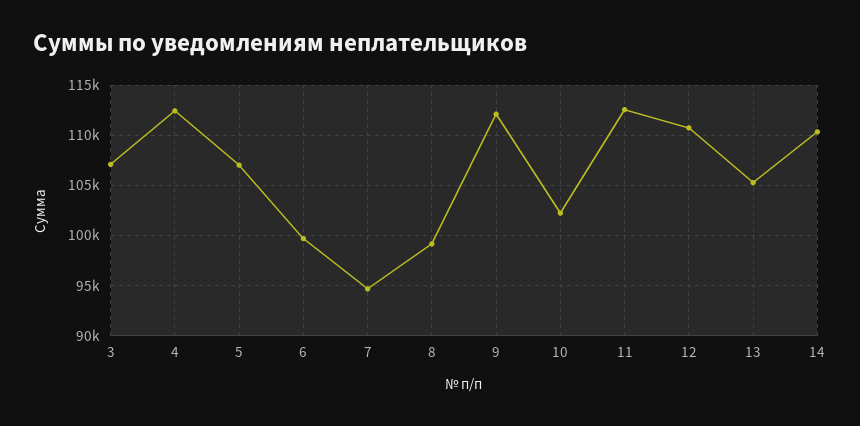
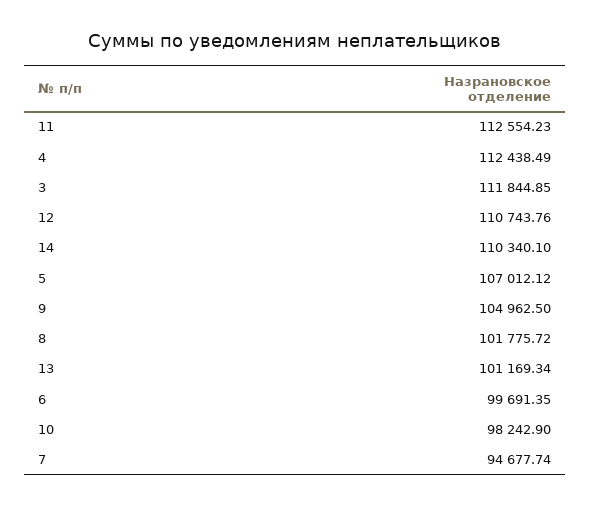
3: 107000 -> 111844.85
8: 99000 -> 101775.72
9: 112000 -> 104962.5
10: 102000 -> 98242.9
13: 105000 -> 101169.34

